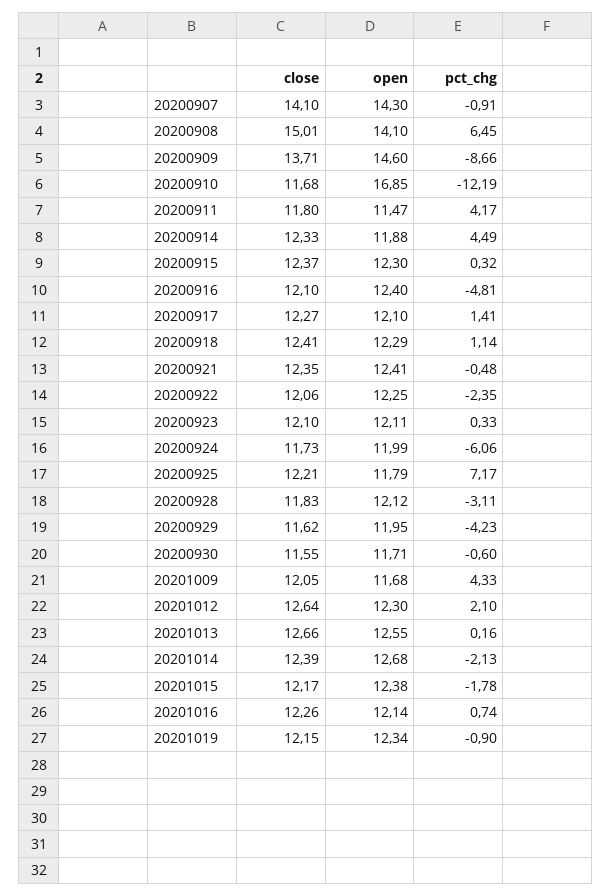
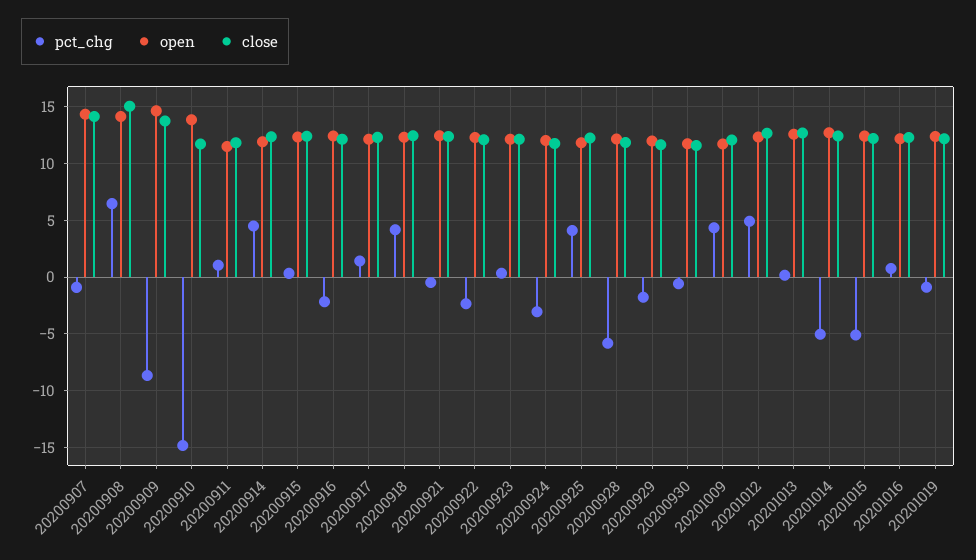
open, 20200910: 16.85 -> 14
pct_chg, 20200910: -12.19 -> -15
pct_chg, 20200911: 4.17 -> 1
pct_chg, 20200916: -4.81 -> -2
pct_chg, 20200918: 1.14 -> 4
pct_chg, 20200924: -6.06 -> -3
pct_chg, 20200925: 7.17 -> 4
pct_chg, 20200928: -3.11 -> -6
pct_chg, 20200929: -4.23 -> -2
pct_chg, 20201012: 2.1 -> 5
pct_chg, 20201014: -2.13 -> -5
pct_chg, 20201015: -1.78 -> -5

